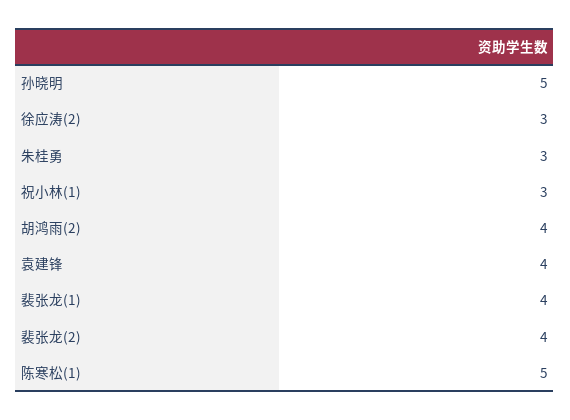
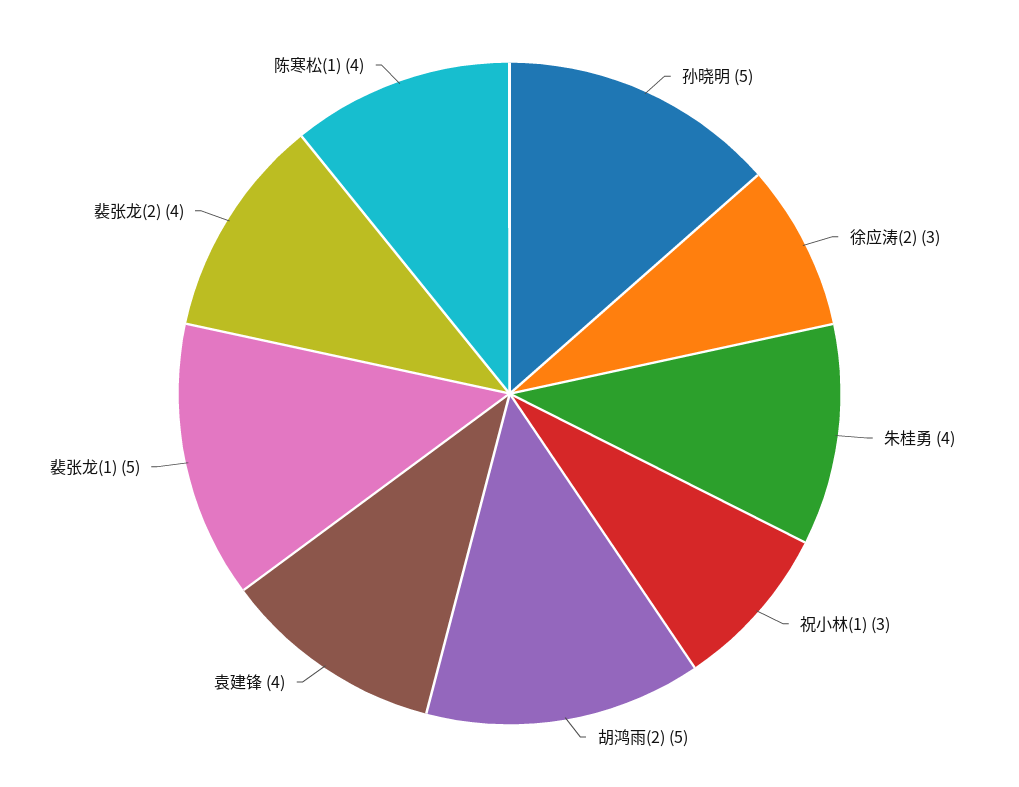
朱桂勇: 3 -> 4
胡鸿雨(2): 4 -> 5
裴张龙(1): 4 -> 5
陈寒松(1): 5 -> 4

